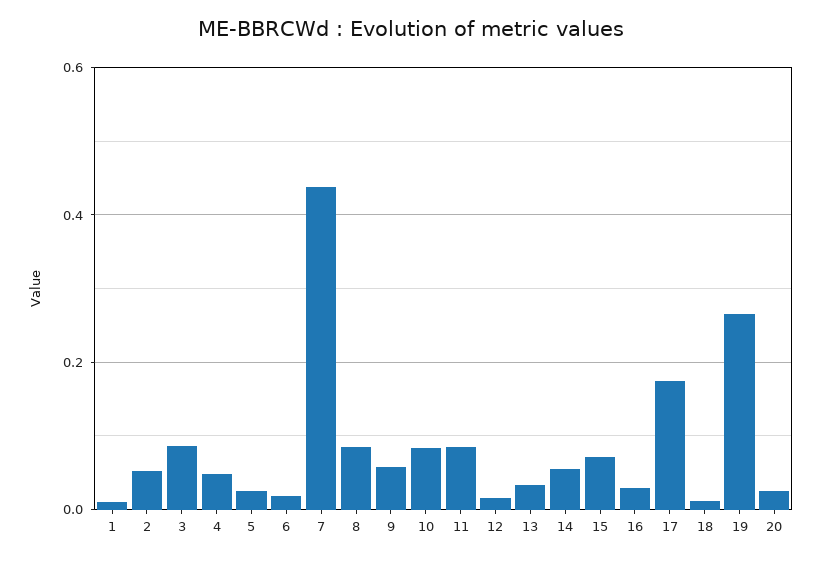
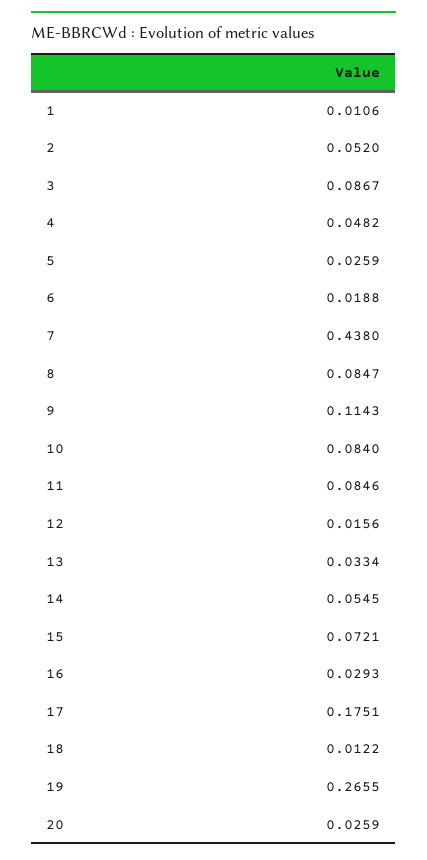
9: 0.06 -> 0.1143

